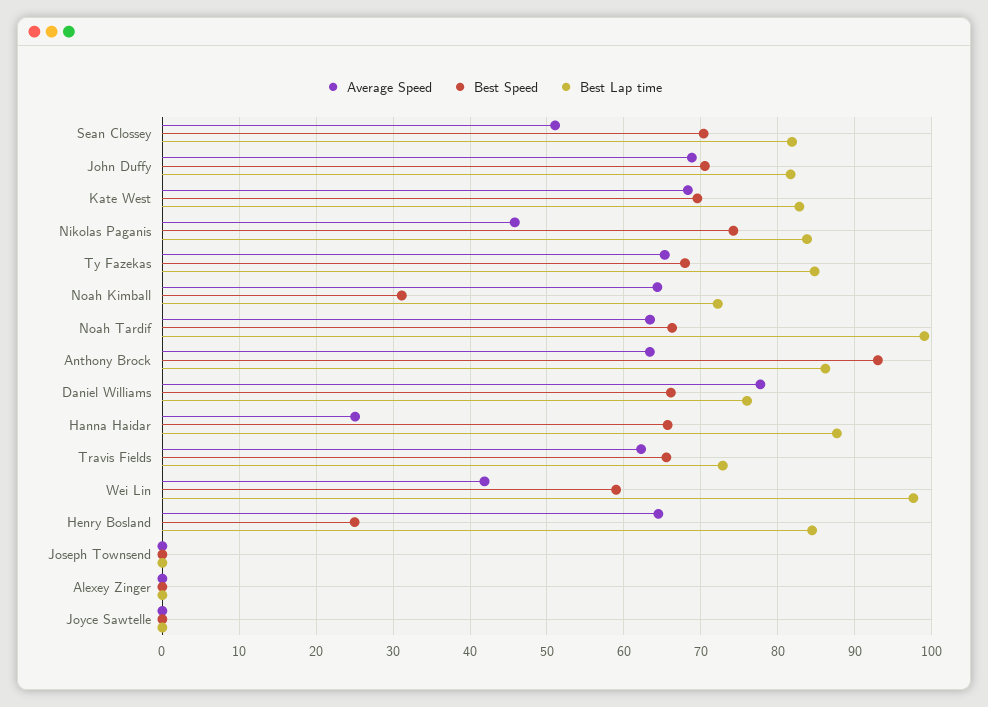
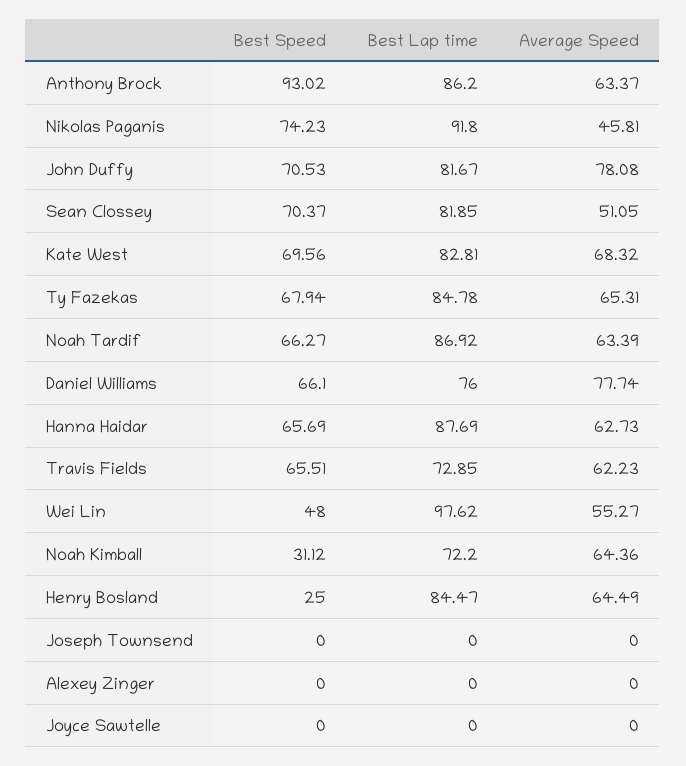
Average Speed, John Duffy: 69 -> 78.08
Best Lap time, Nikolas Paganis: 84 -> 91.8
Best Lap time, Noah Tardif: 99 -> 86.92
Average Speed, Hanna Haidar: 25 -> 62.73
Average Speed, Wei Lin: 42 -> 55.27
Best Speed, Wei Lin: 59 -> 48

